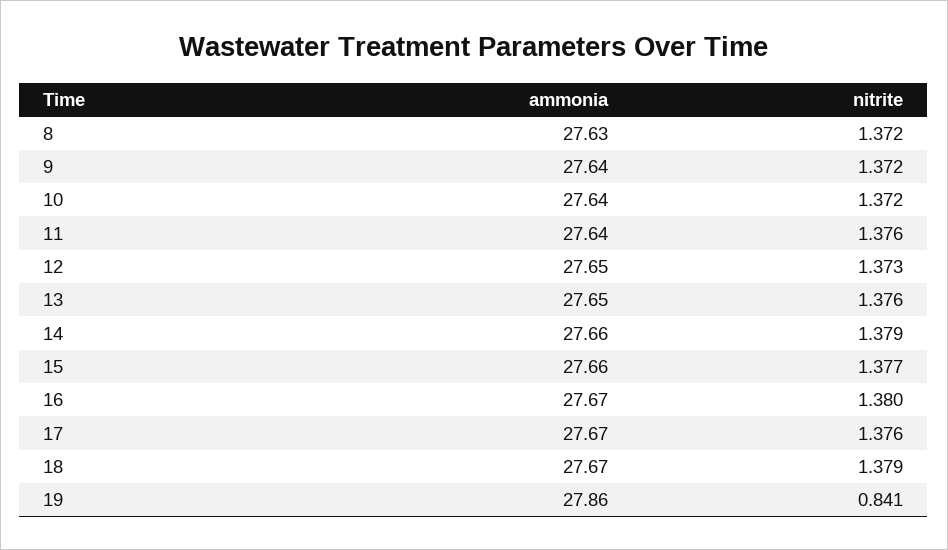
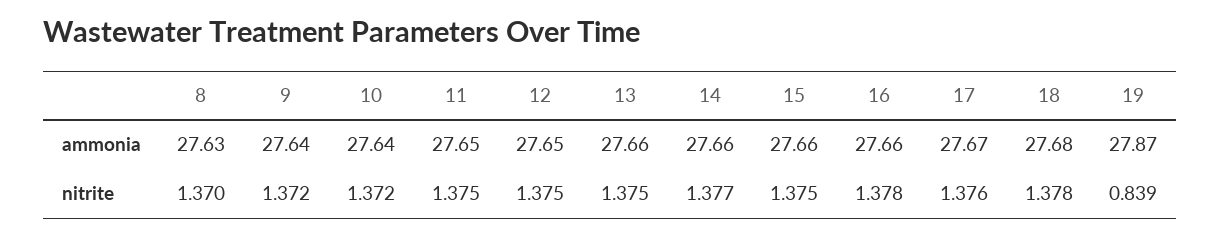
nitrite, 8: 1.372 -> 1.37
ammonia, 11: 27.64 -> 27.65
nitrite, 11: 1.376 -> 1.375
nitrite, 12: 1.373 -> 1.375
ammonia, 13: 27.65 -> 27.66
nitrite, 13: 1.376 -> 1.375
nitrite, 14: 1.379 -> 1.377
nitrite, 15: 1.377 -> 1.375
ammonia, 16: 27.67 -> 27.66
nitrite, 16: 1.38 -> 1.378
ammonia, 18: 27.67 -> 27.68
nitrite, 18: 1.379 -> 1.378
ammonia, 19: 27.86 -> 27.87
nitrite, 19: 0.841 -> 0.839

